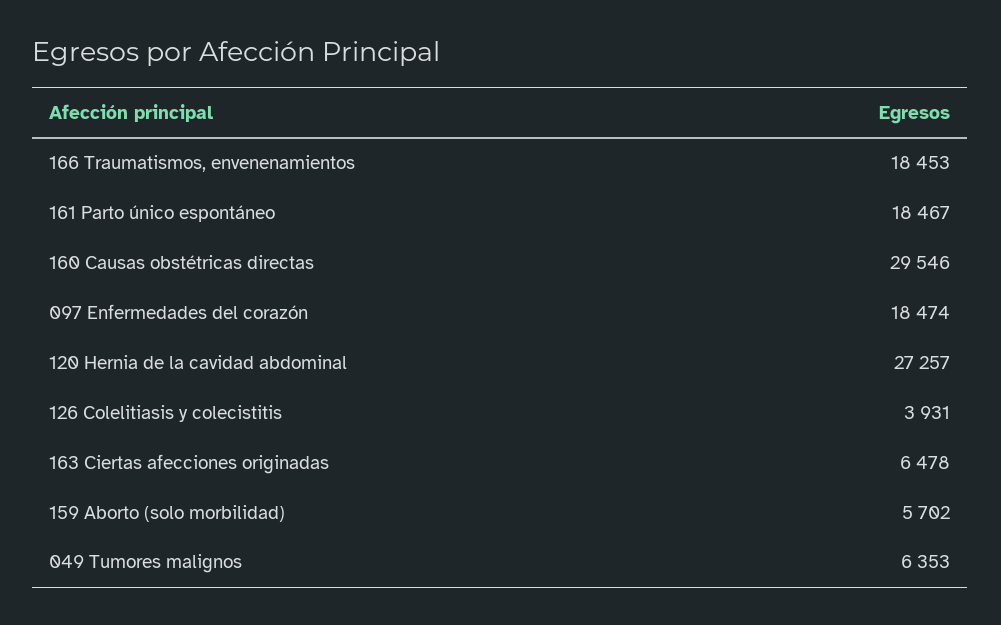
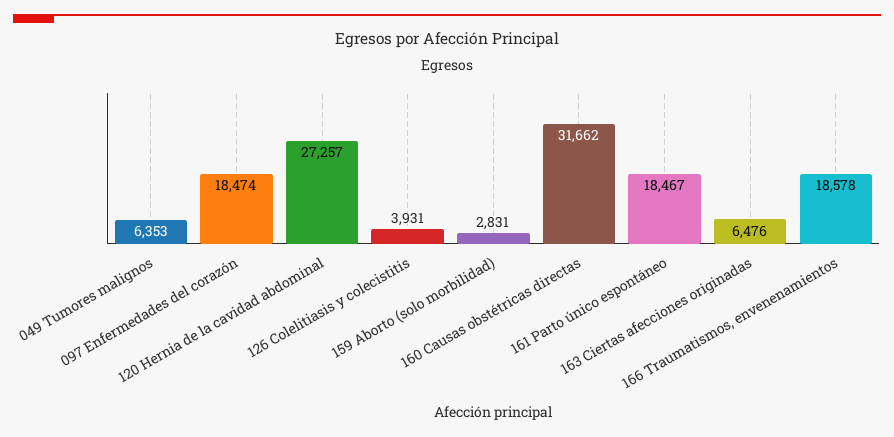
166 Traumatismos, envenenamientos: 18453 -> 18578
160 Causas obstétricas directas: 29546 -> 31662
163 Ciertas afecciones originadas: 6478 -> 6476
159 Aborto (solo morbilidad): 5702 -> 2831

